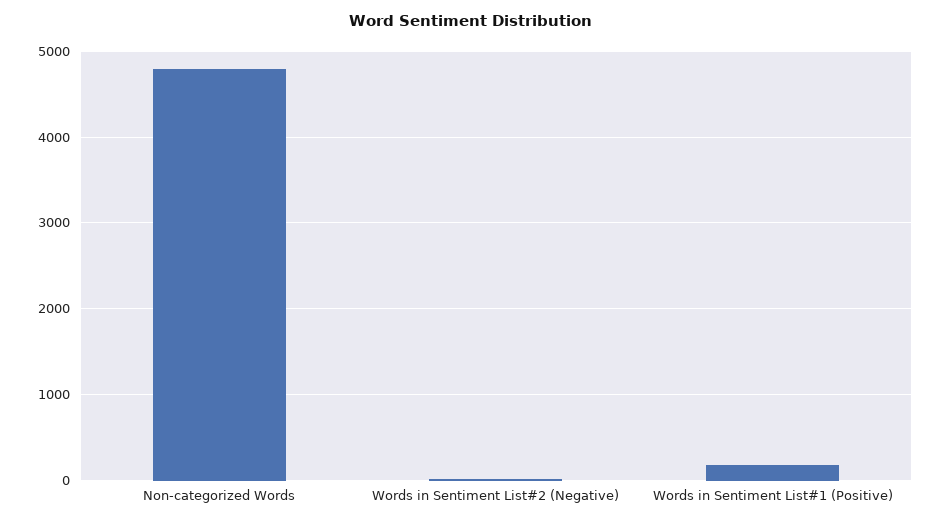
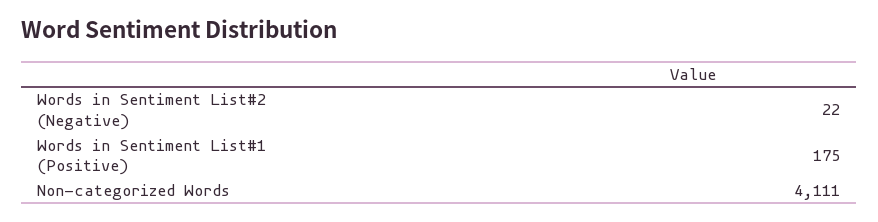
Non-categorized Words: 4800 -> 4111

